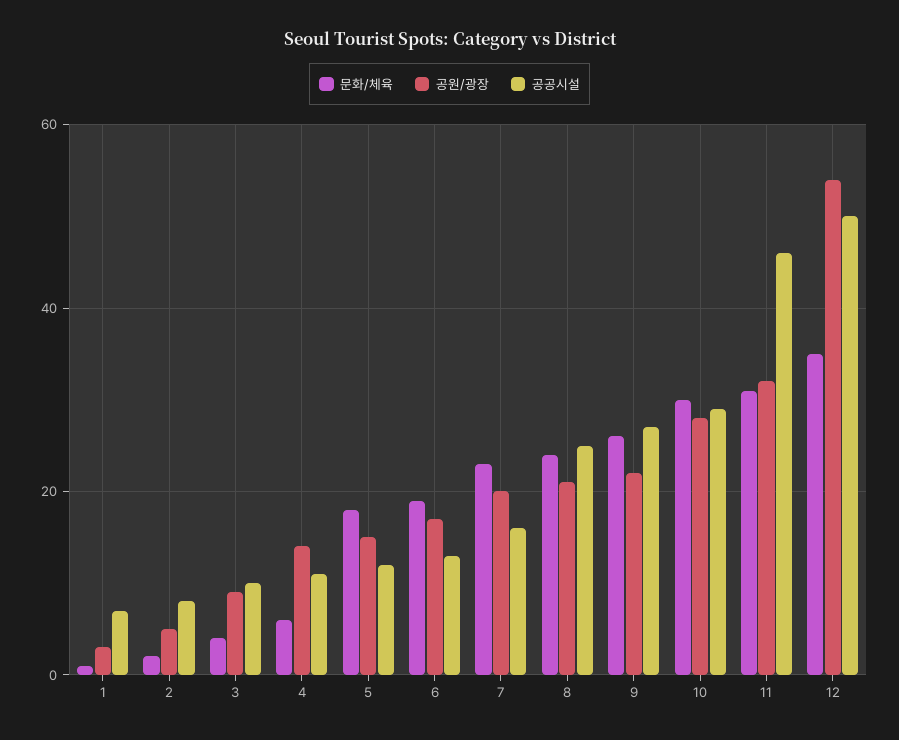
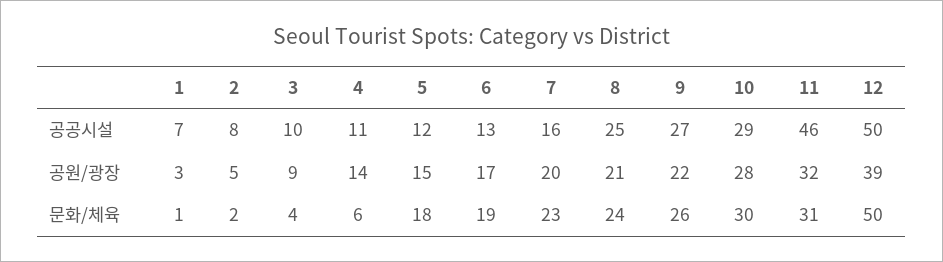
문화/체육, 12: 35 -> 50
공원/광장, 12: 55 -> 39

